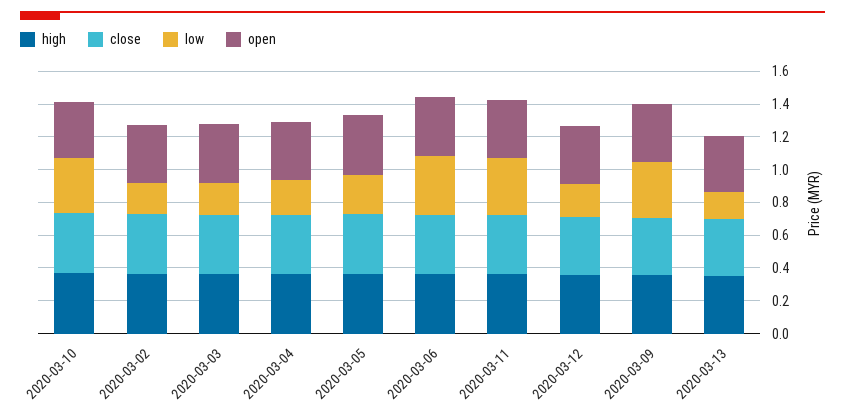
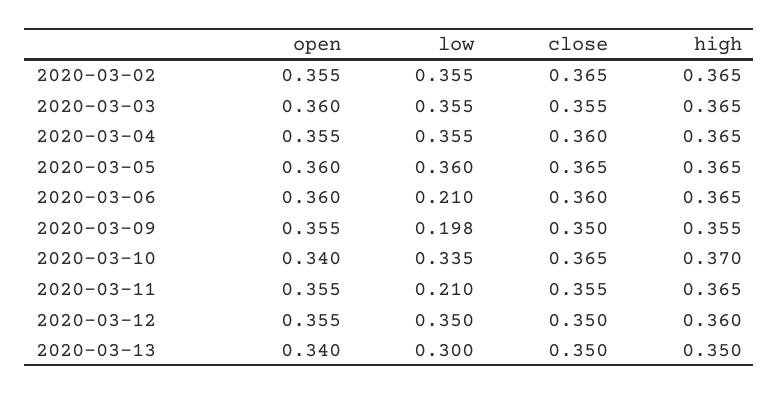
low, 2020-03-02: 0.2 -> 0.355
low, 2020-03-03: 0.2 -> 0.355
low, 2020-03-04: 0.2 -> 0.355
low, 2020-03-05: 0.25 -> 0.36
low, 2020-03-06: 0.35 -> 0.21
low, 2020-03-11: 0.35 -> 0.21
low, 2020-03-12: 0.2 -> 0.35
low, 2020-03-09: 0.35 -> 0.198
low, 2020-03-13: 0.15 -> 0.3

